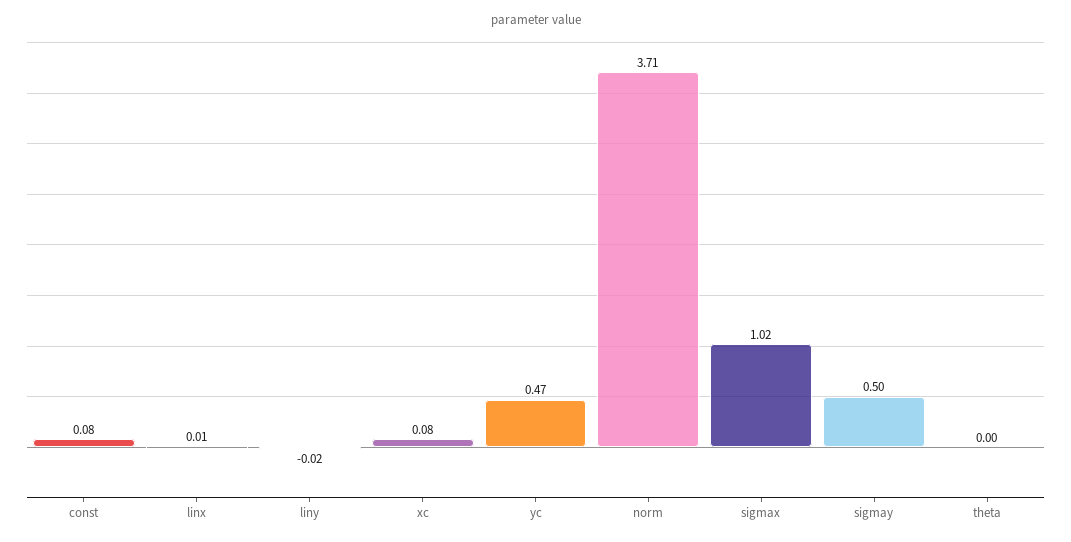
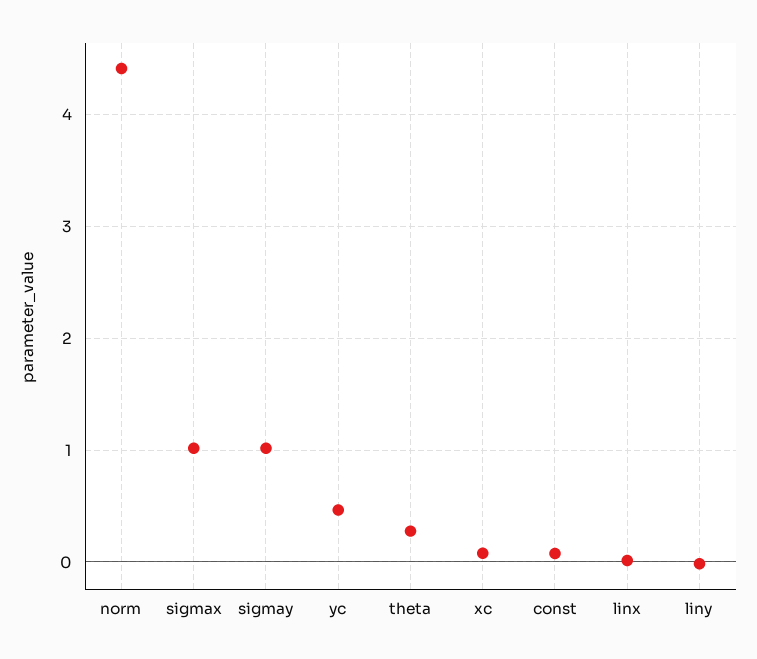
norm: 3.71 -> 4.4
sigmay: 0.5 -> 1
theta: 0 -> 0.3

